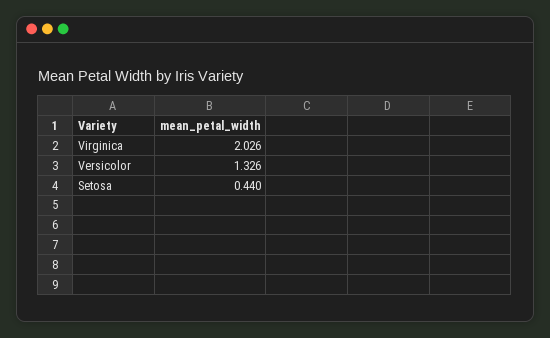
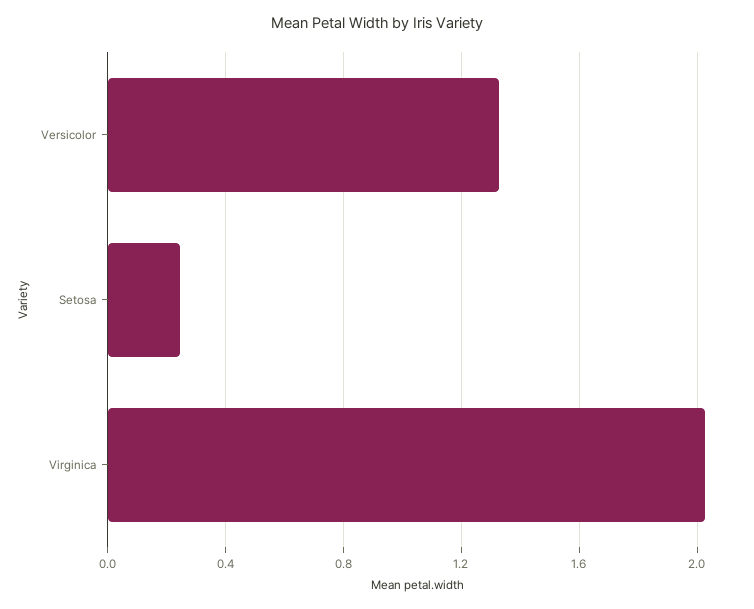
Setosa: 0.44 -> 0.25

